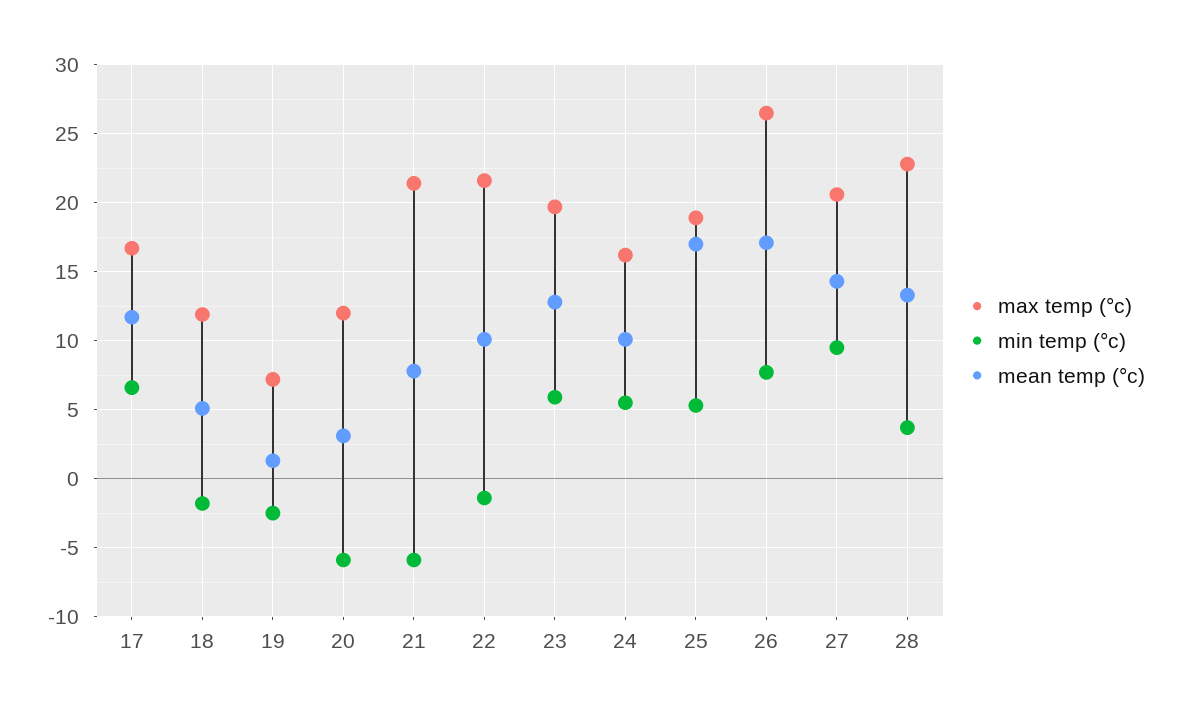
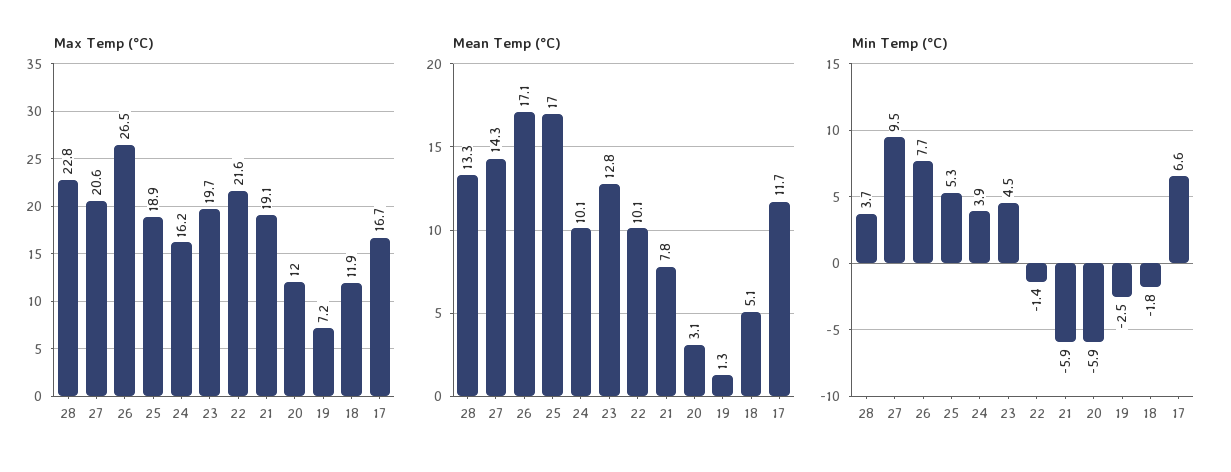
max temp (°c), 21: 21.5 -> 19.1
min temp (°c), 23: 6 -> 4.5
min temp (°c), 24: 5.5 -> 3.9

